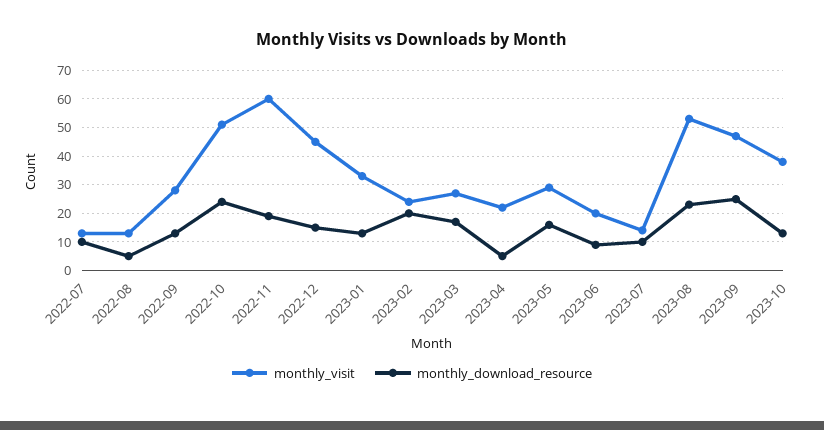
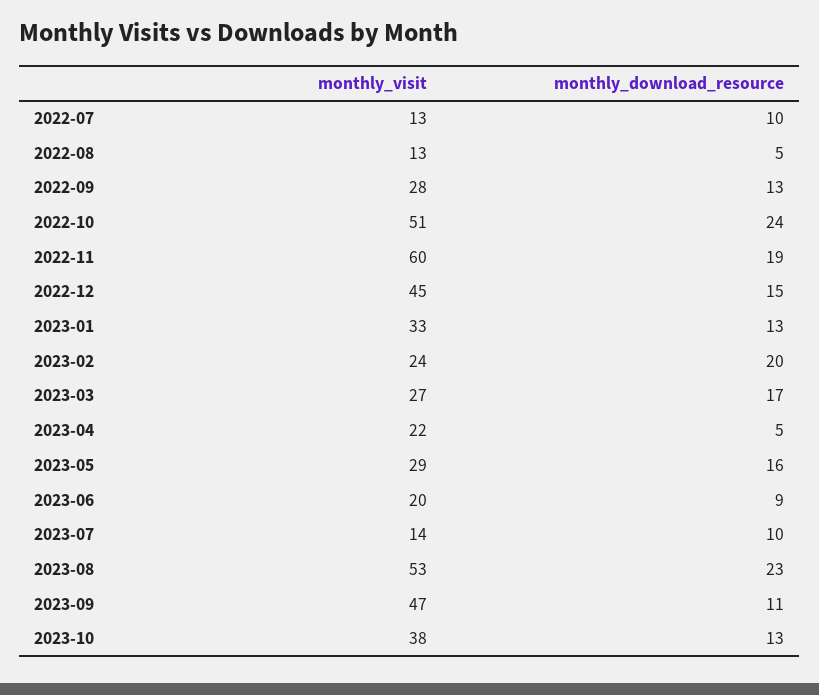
monthly_download_resource, 2023-09: 25 -> 11

